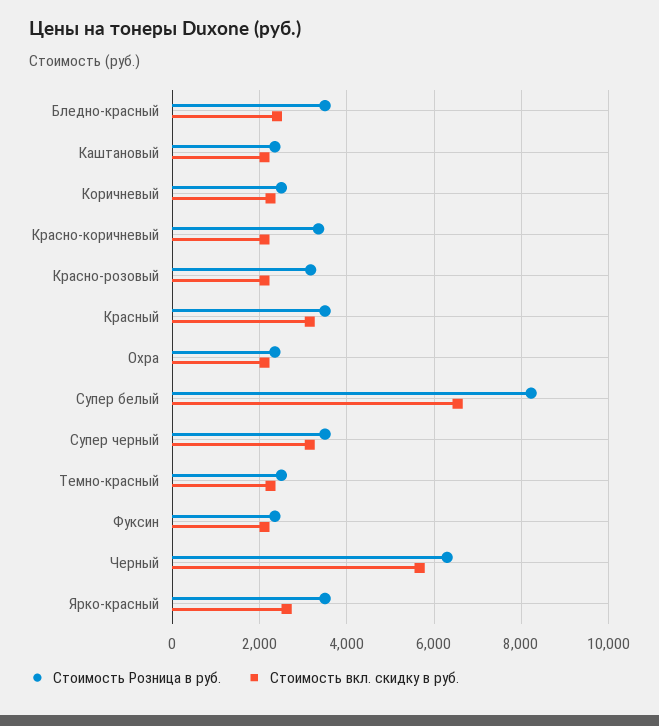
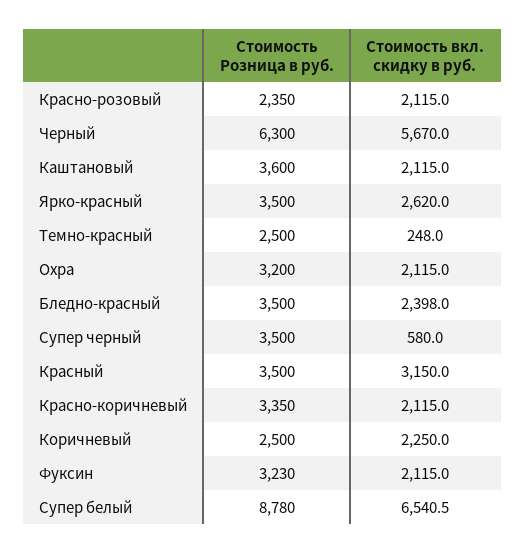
Стоимость Розница в руб., Каштановый: 2400 -> 3600
Стоимость Розница в руб., Красно-розовый: 3200 -> 2350
Стоимость Розница в руб., Охра: 2400 -> 3200
Стоимость Розница в руб., Супер белый: 8200 -> 8780
Стоимость вкл. скидку в руб., Супер черный: 3200 -> 580
Стоимость вкл. скидку в руб., Темно-красный: 2200 -> 248
Стоимость Розница в руб., Фуксин: 2400 -> 3230

